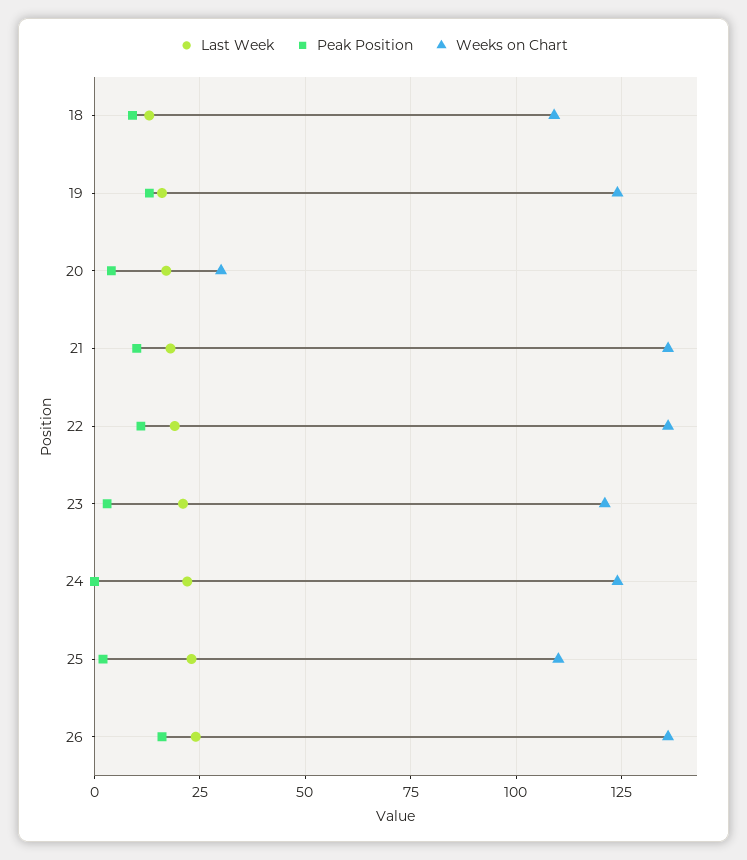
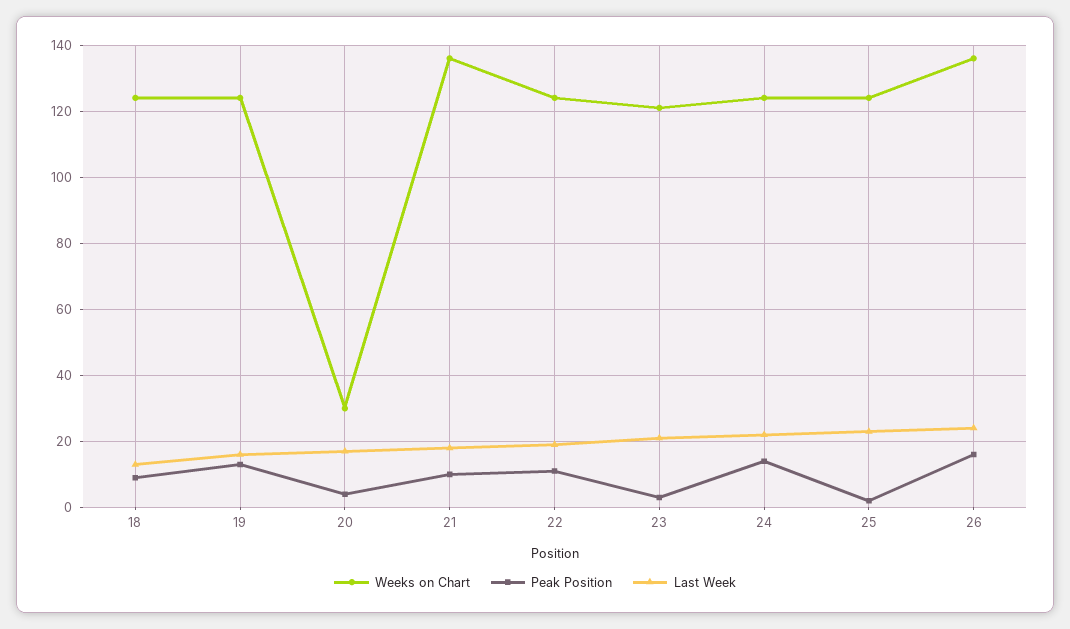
Weeks on Chart, 18: 110 -> 125
Weeks on Chart, 22: 135 -> 125
Peak Position, 24: 0 -> 15
Weeks on Chart, 25: 110 -> 125

